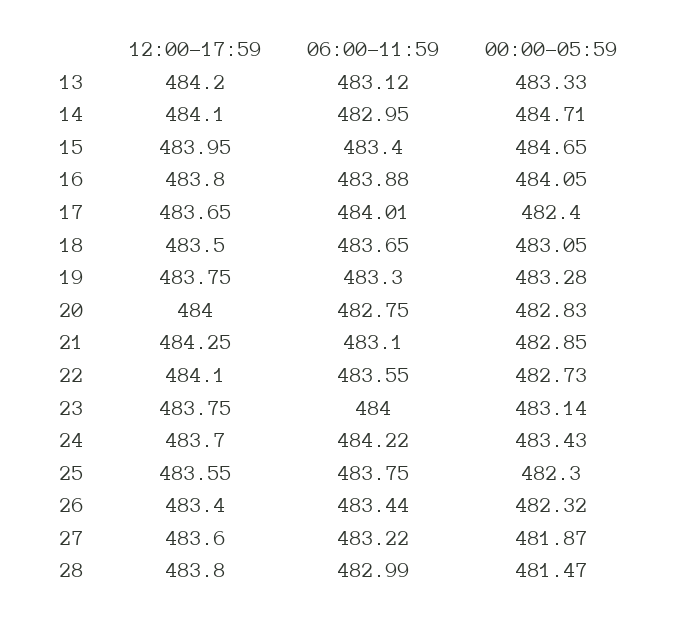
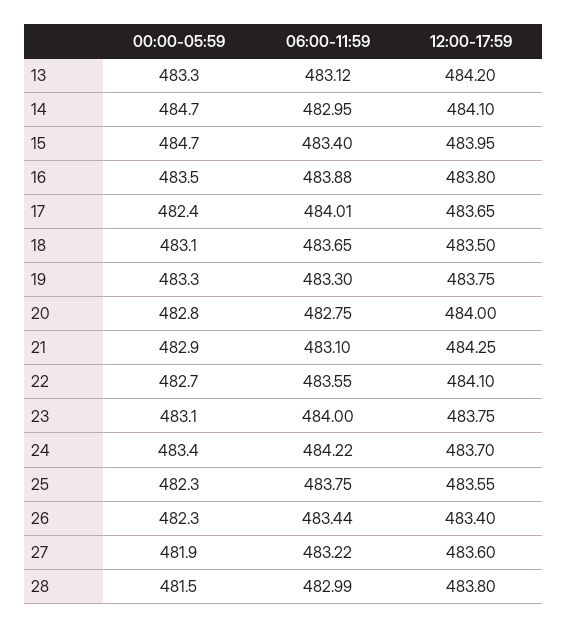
00:00-05:59, 16: 484.05 -> 483.5

